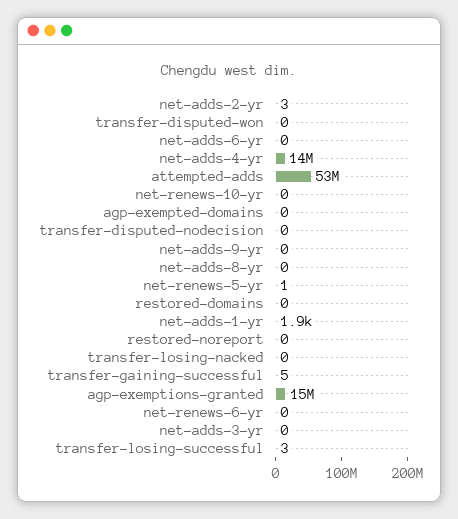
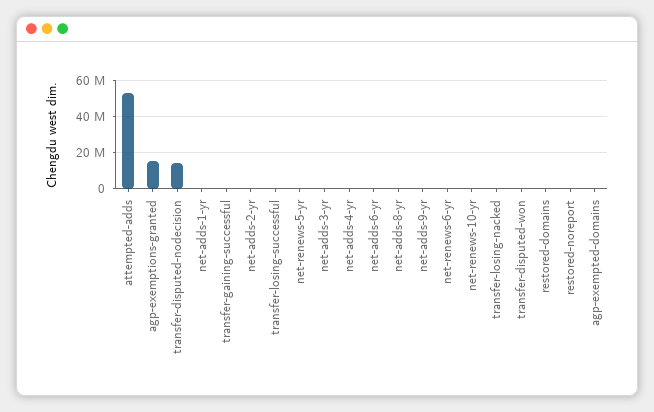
net-adds-4-yr: 14000000 -> 0
transfer-disputed-nodecision: 0 -> 15000000

